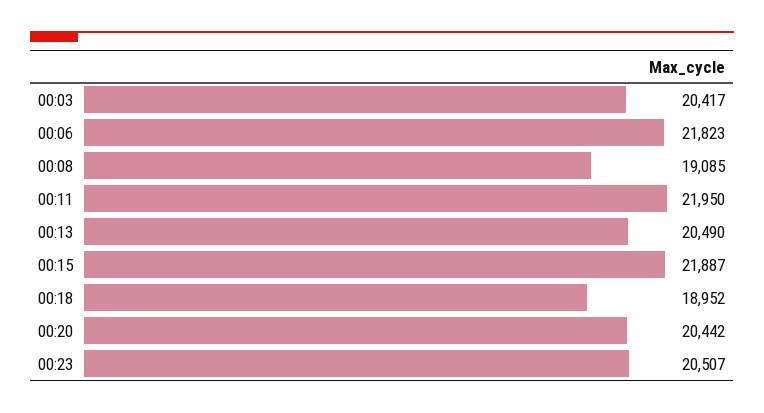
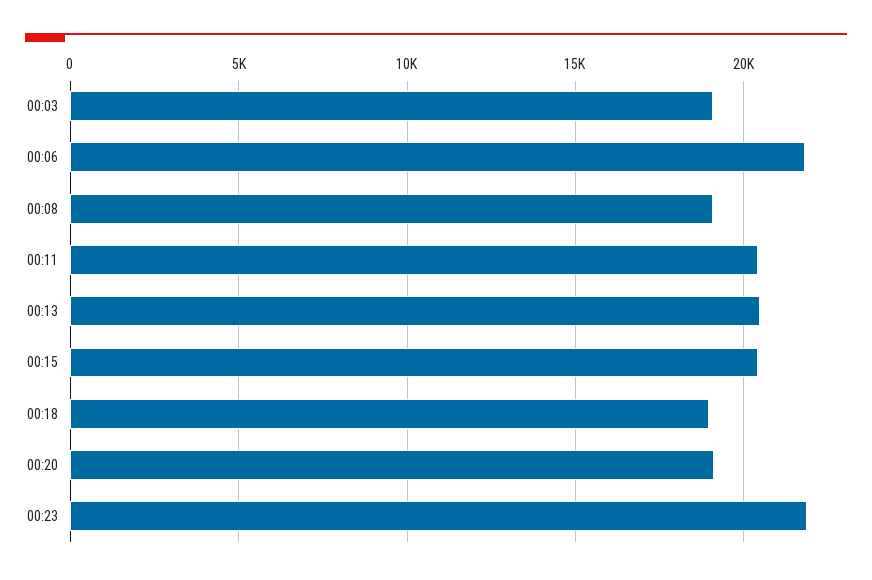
00:03: 20417 -> 19000
00:11: 21950 -> 20500
00:15: 21887 -> 20500
00:20: 20442 -> 19000
00:23: 20507 -> 22000

